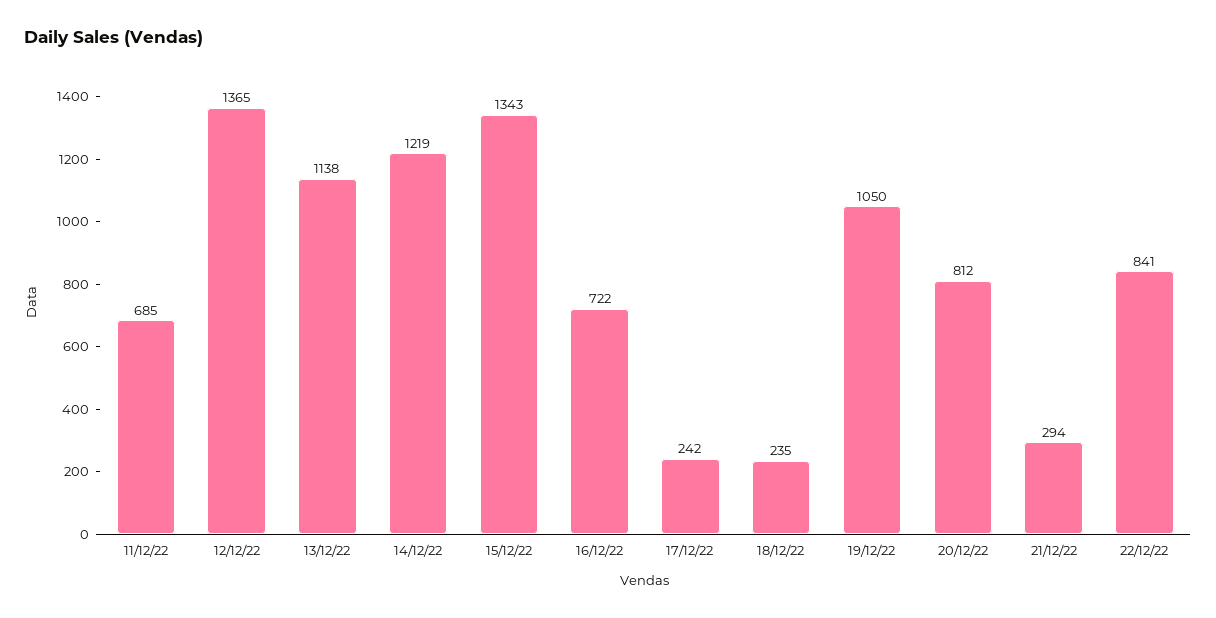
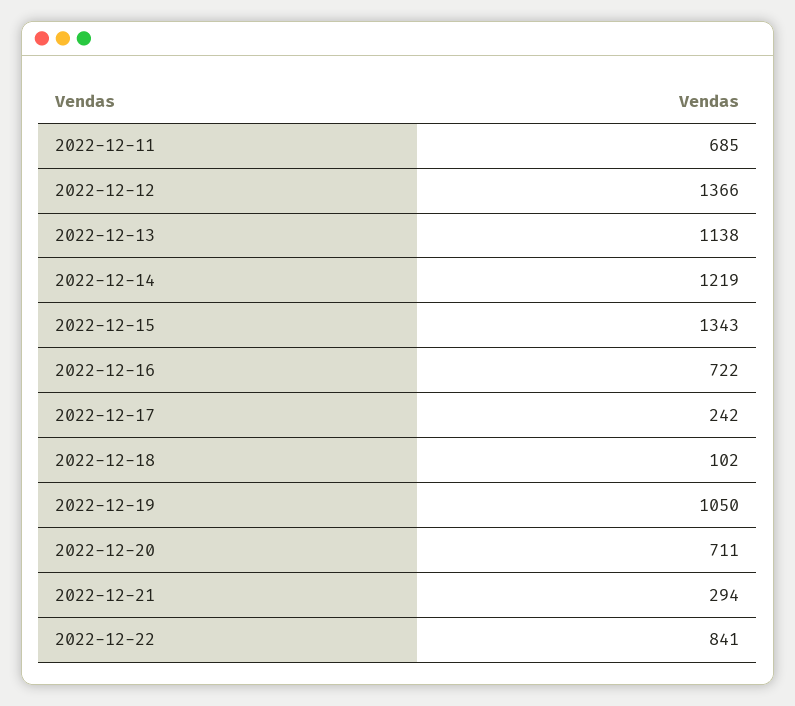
12/12/22: 1365 -> 1366
18/12/22: 235 -> 102
20/12/22: 812 -> 711

